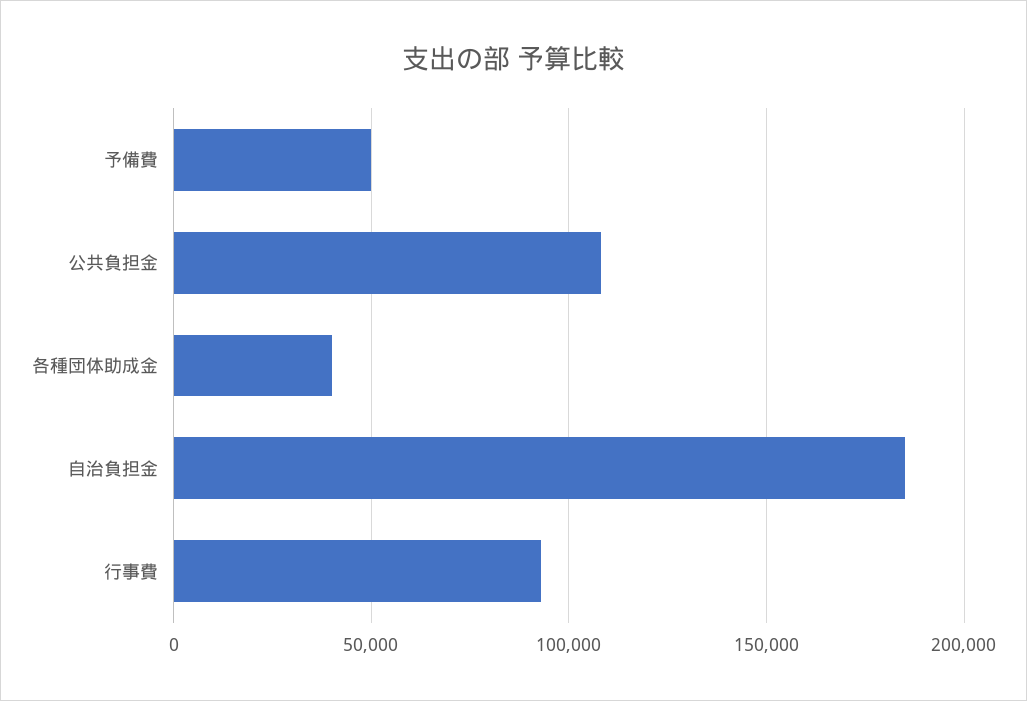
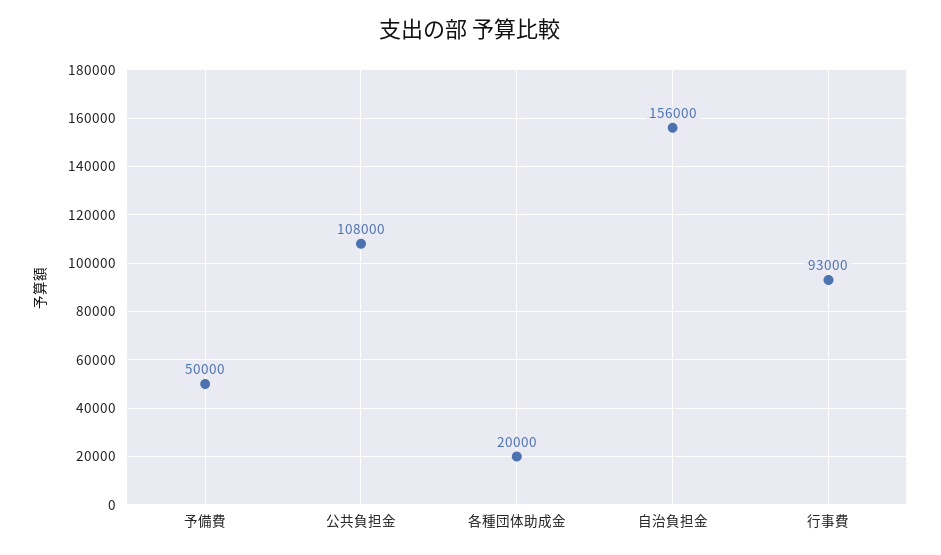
各種団体助成金: 40000 -> 20000
自治負担金: 185000 -> 156000

